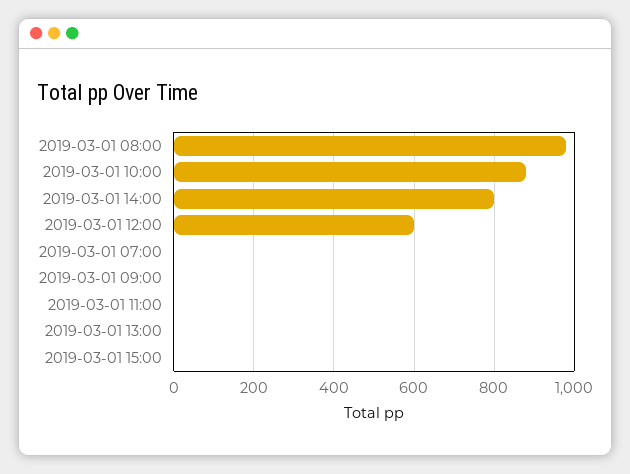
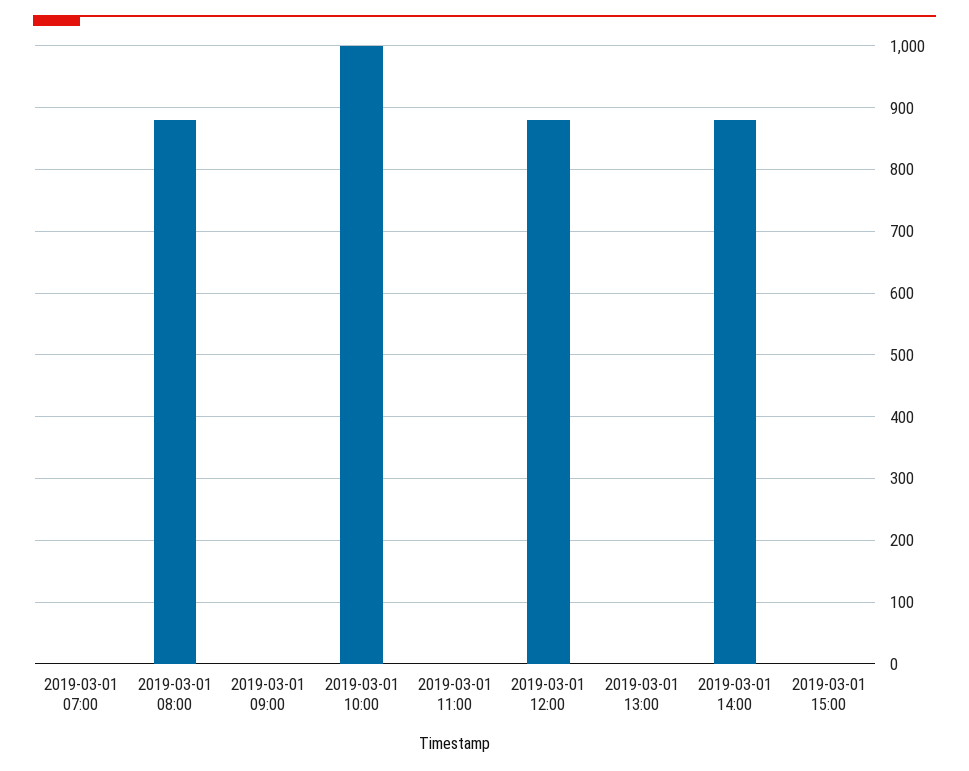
2019-03-01 08:00: 980 -> 880
2019-03-01 10:00: 880 -> 1000
2019-03-01 14:00: 800 -> 880
2019-03-01 12:00: 600 -> 880

